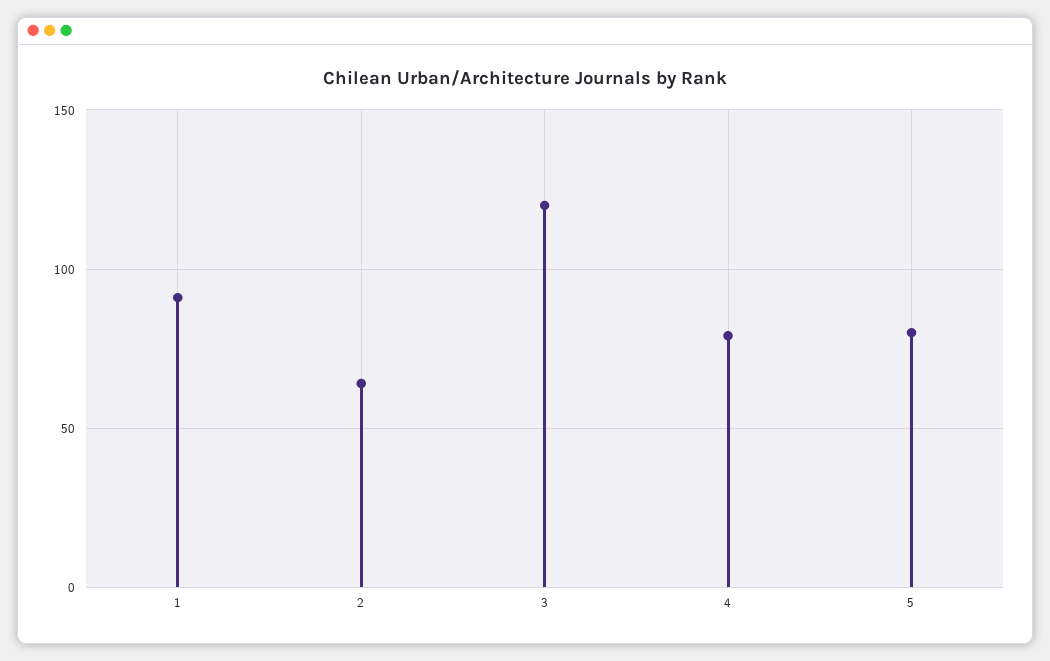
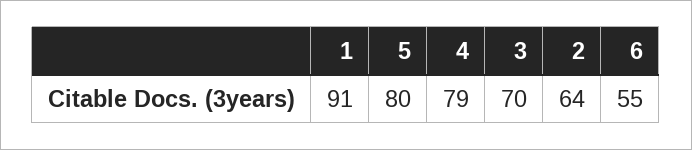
3: 120 -> 70
6: none -> 55

